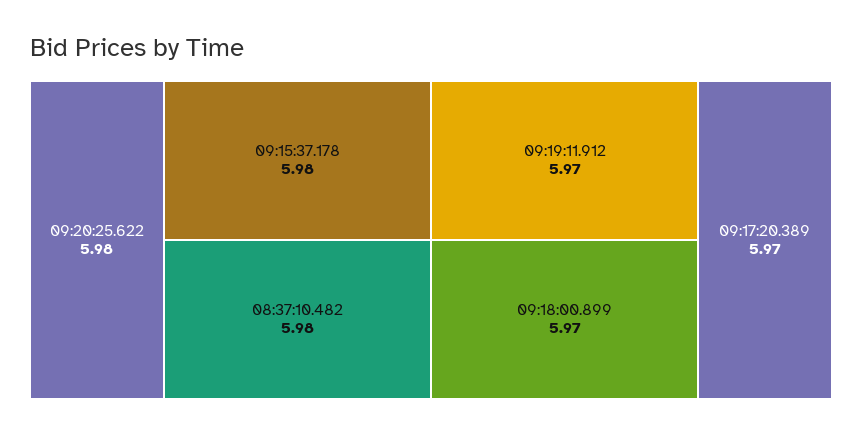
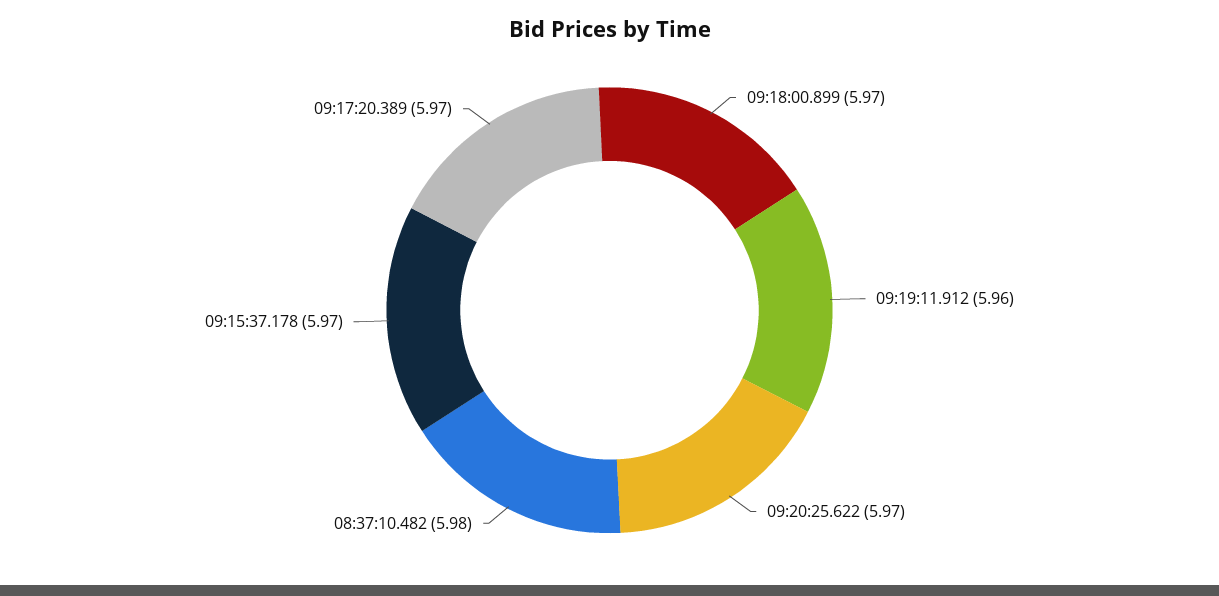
09:20:25.622: 5.98 -> 5.97
09:15:37.178: 5.98 -> 5.97
09:19:11.912: 5.97 -> 5.96

